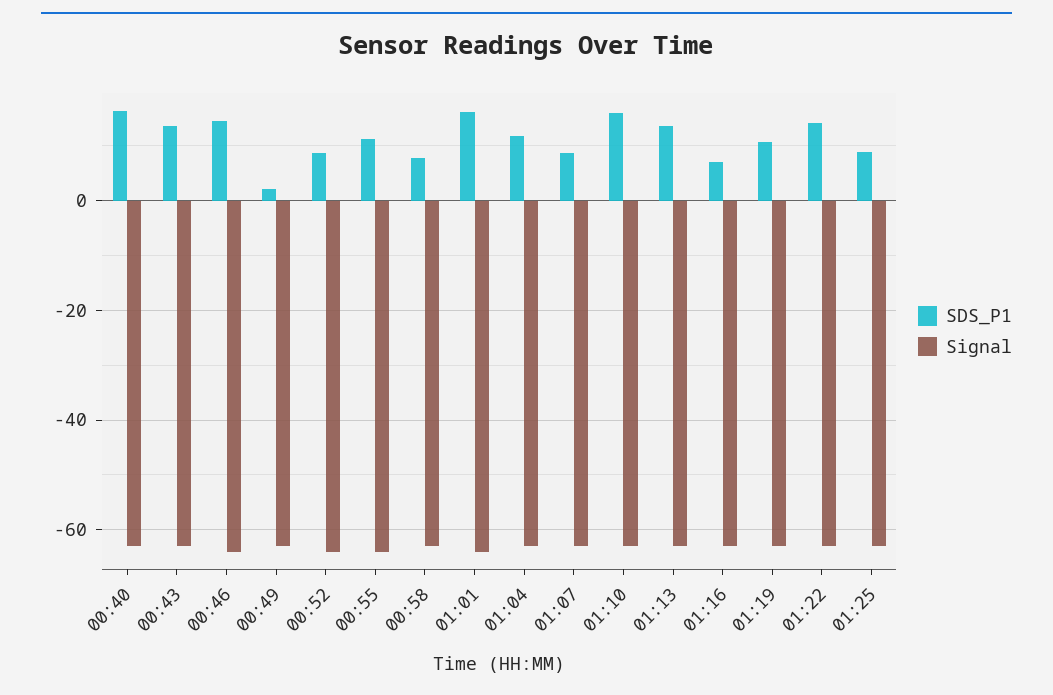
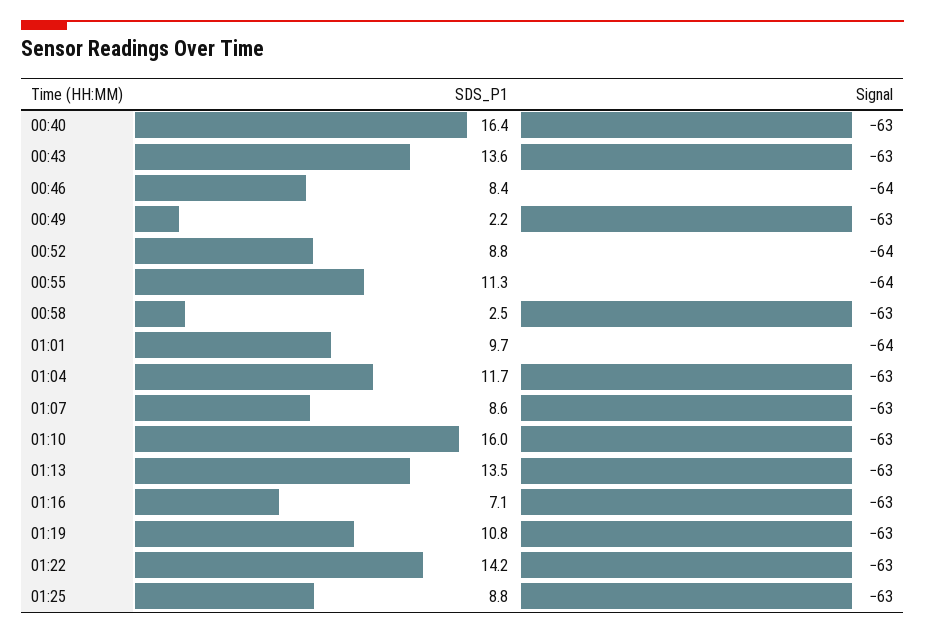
SDS_P1, 00:46: 14 -> 8.4
SDS_P1, 00:58: 8 -> 2.5
SDS_P1, 01:01: 16 -> 9.7

